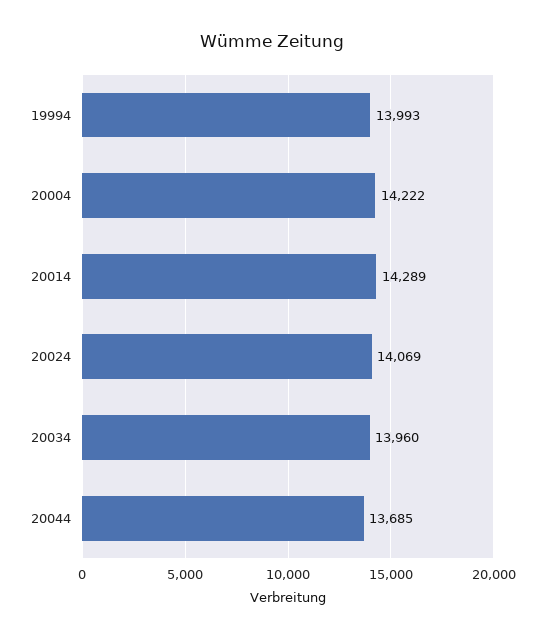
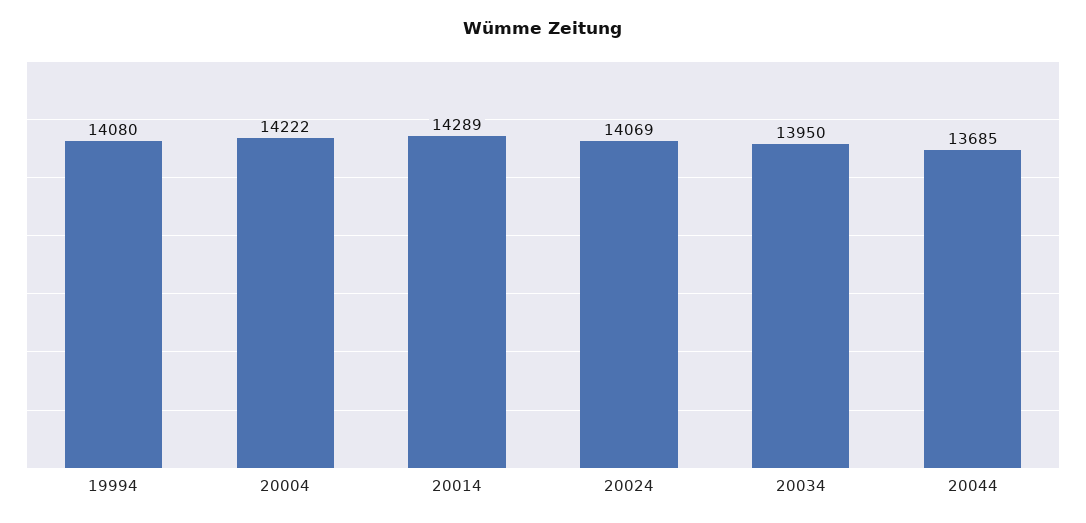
19994: 13993 -> 14080
20034: 13960 -> 13950

